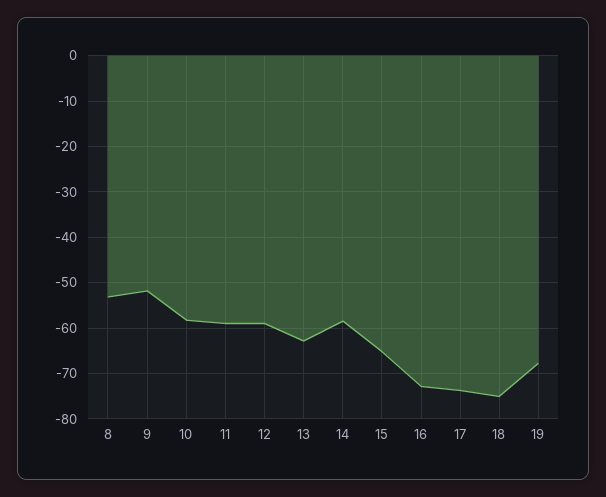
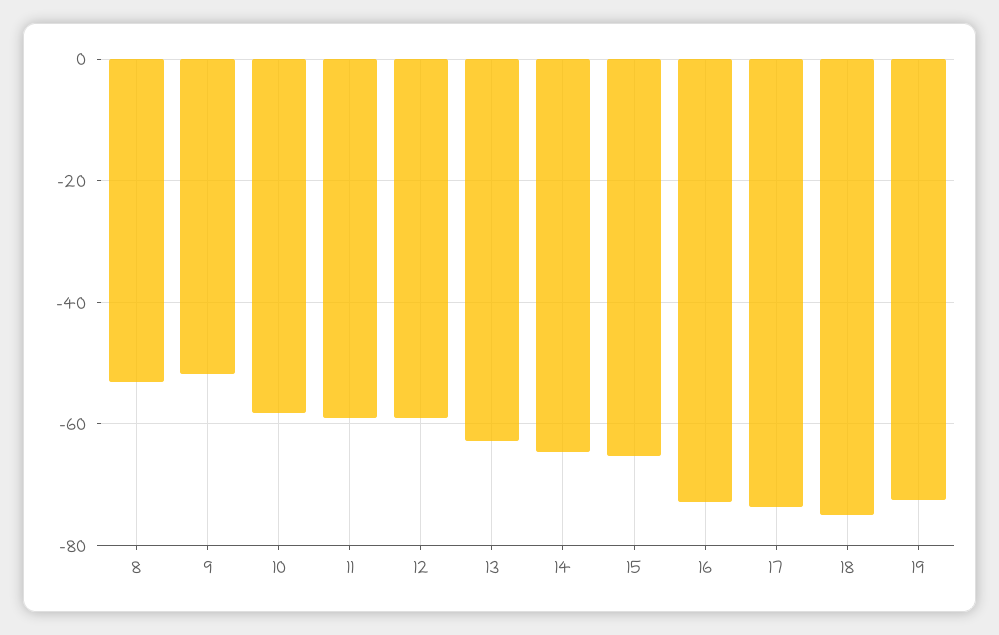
14: -58 -> -64
19: -68 -> -72

